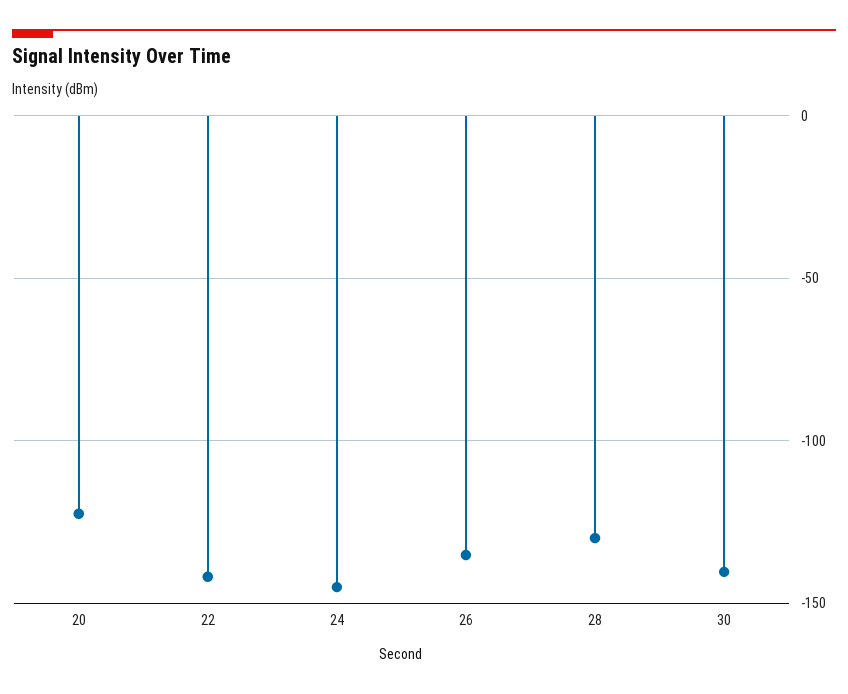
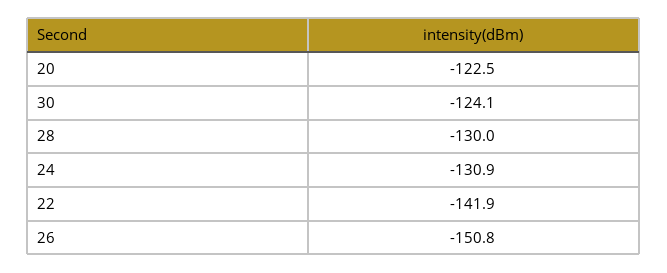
24: -145 -> -130.9
26: -135 -> -150.8
30: -140 -> -124.1

